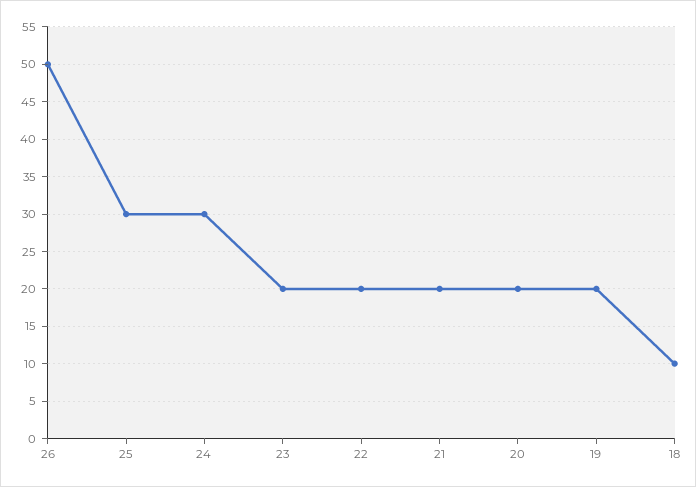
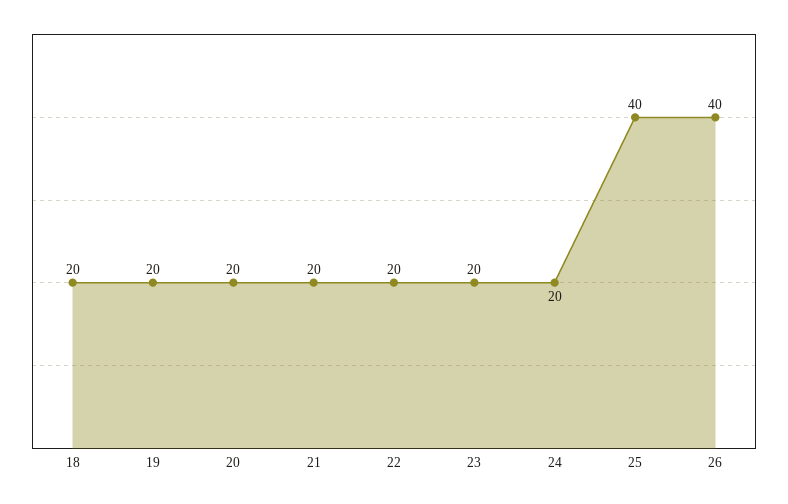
26: 50 -> 40
25: 30 -> 40
24: 30 -> 20
18: 10 -> 20

